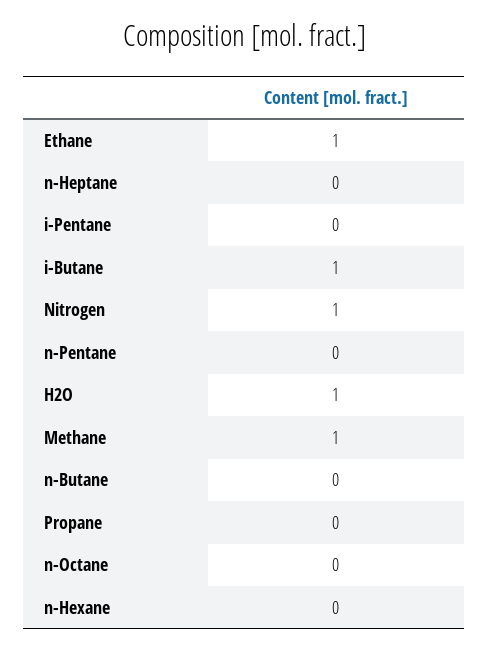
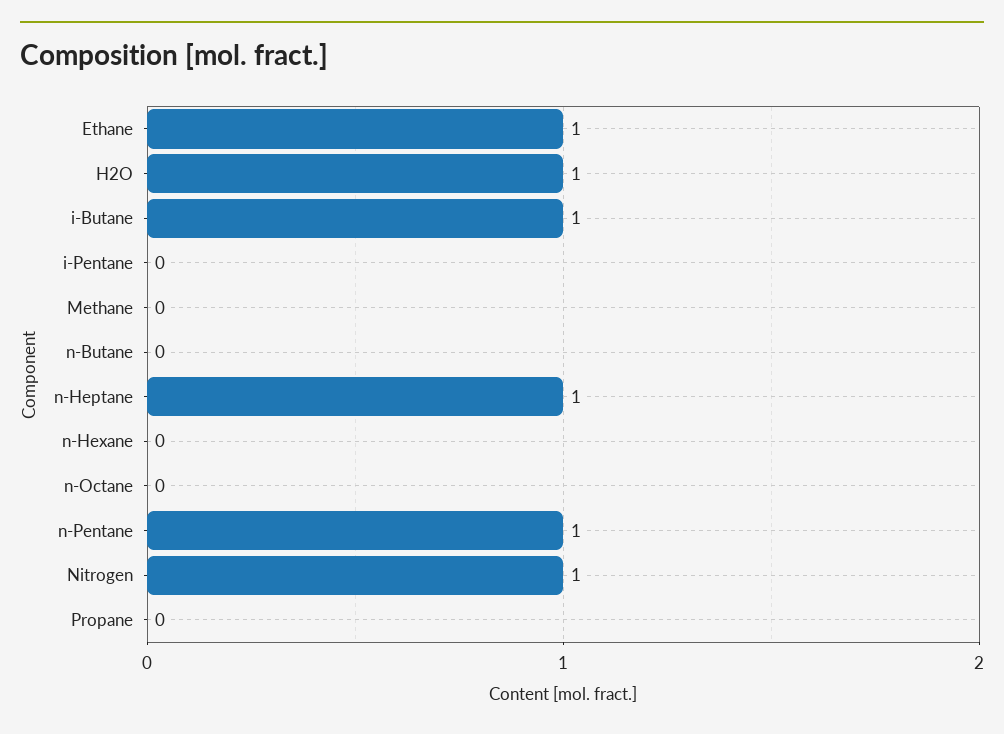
n-Heptane: 0 -> 1
n-Pentane: 0 -> 1
Methane: 1 -> 0

